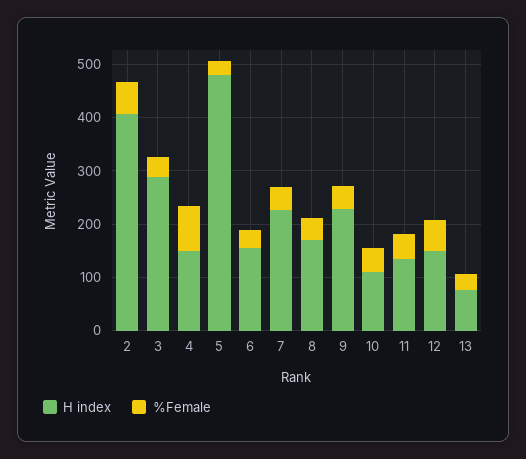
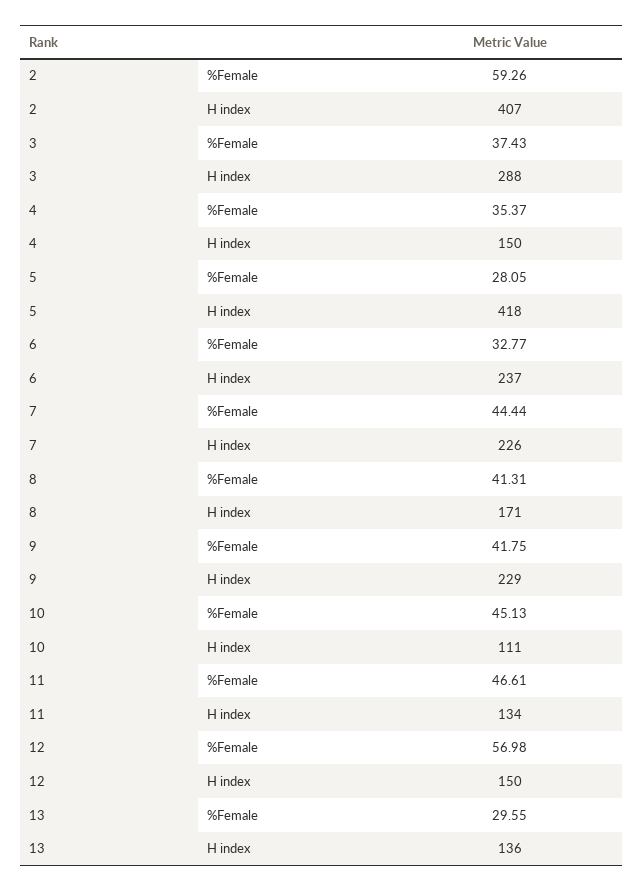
%Female, 4: 80 -> 35.37
H index, 5: 480 -> 418
H index, 6: 160 -> 237
H index, 13: 80 -> 136

